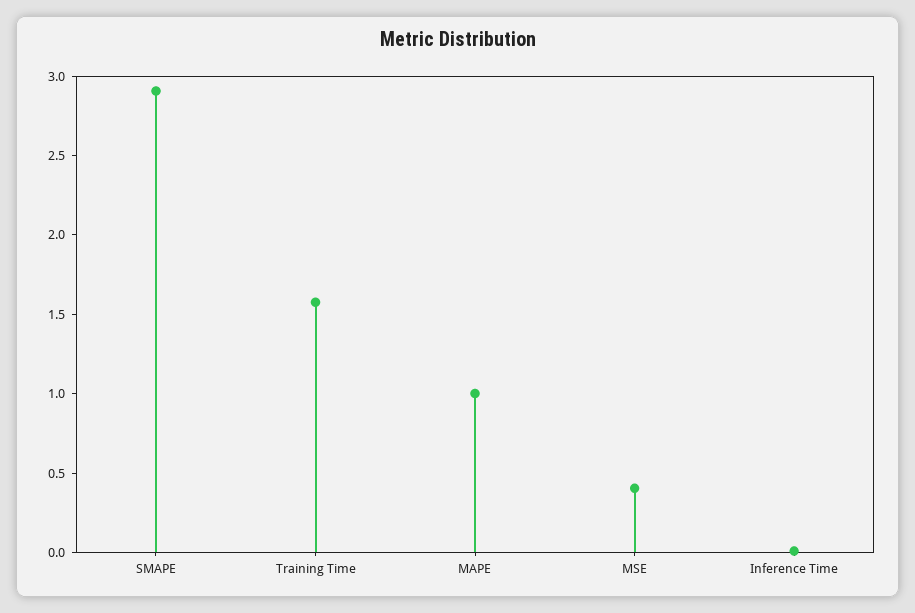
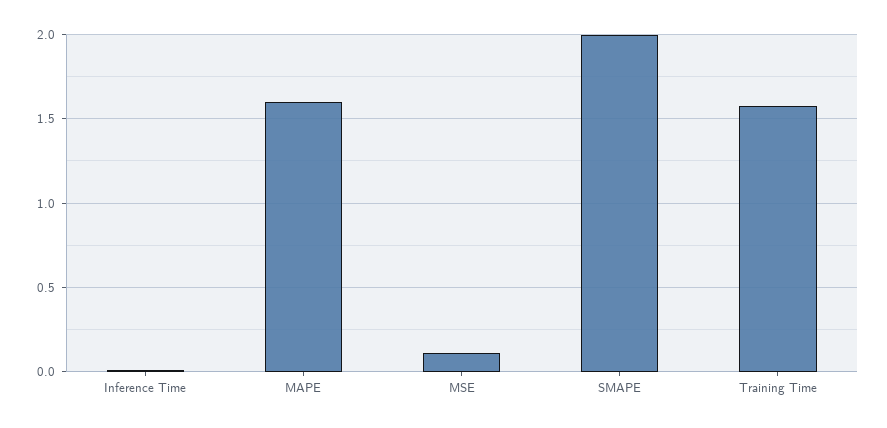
SMAPE: 2.9 -> 2
MAPE: 1 -> 1.6
MSE: 0.4 -> 0.1

